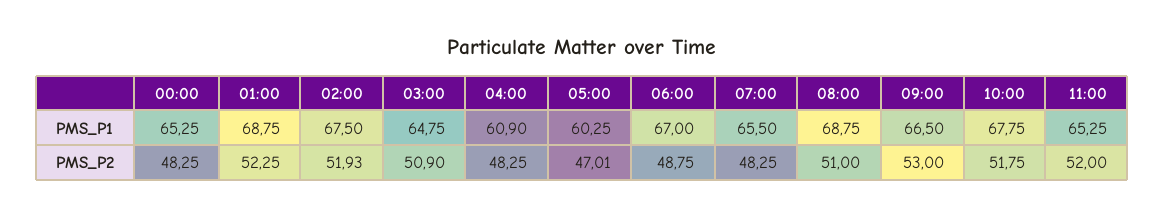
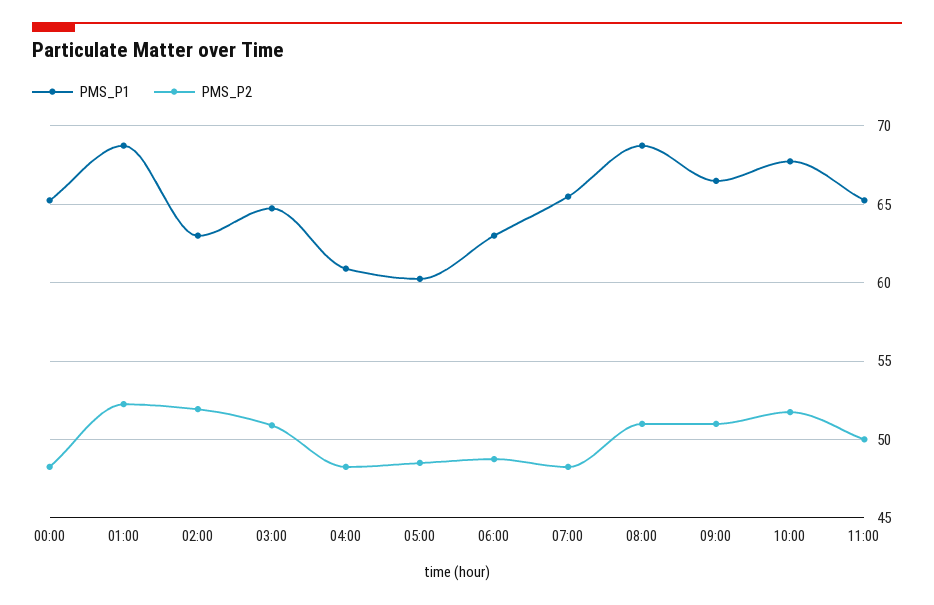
PMS_P1, 02:00: 67.5 -> 63
PMS_P1, 06:00: 67 -> 63
PMS_P2, 05:00: 47.01 -> 48.5
PMS_P2, 09:00: 53 -> 51
PMS_P2, 11:00: 52 -> 50

